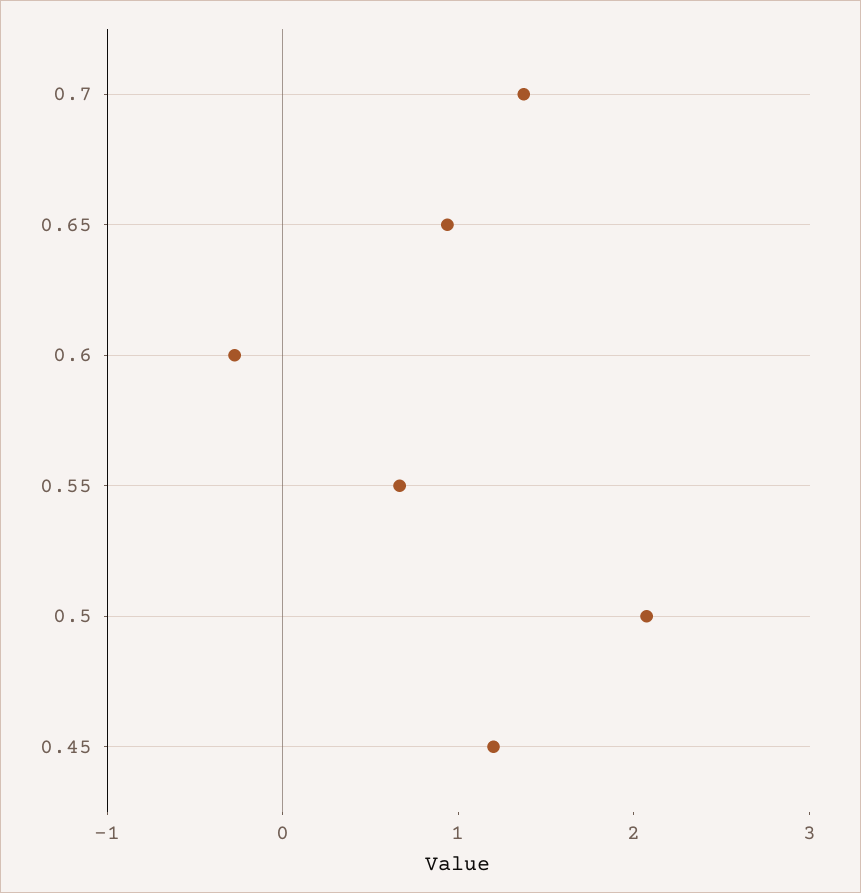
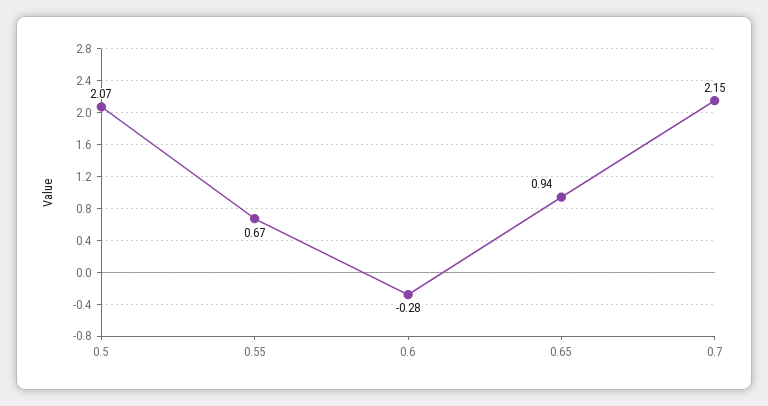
0.7: 1.4 -> 2.15
0.45: 1.2 -> none

